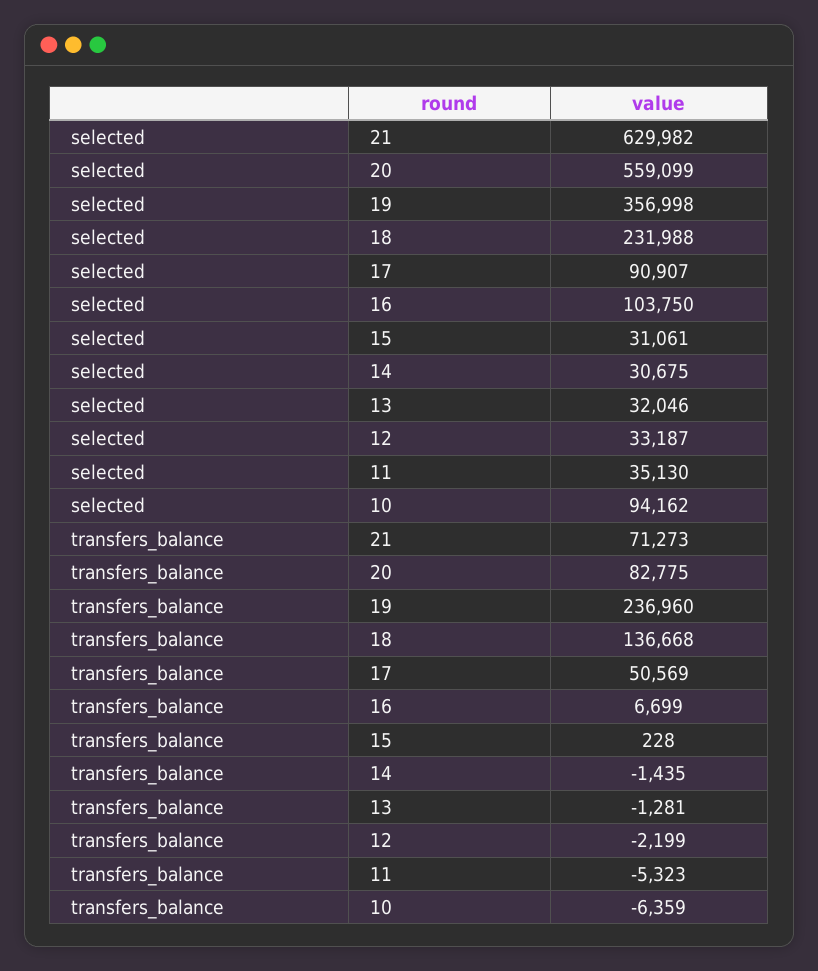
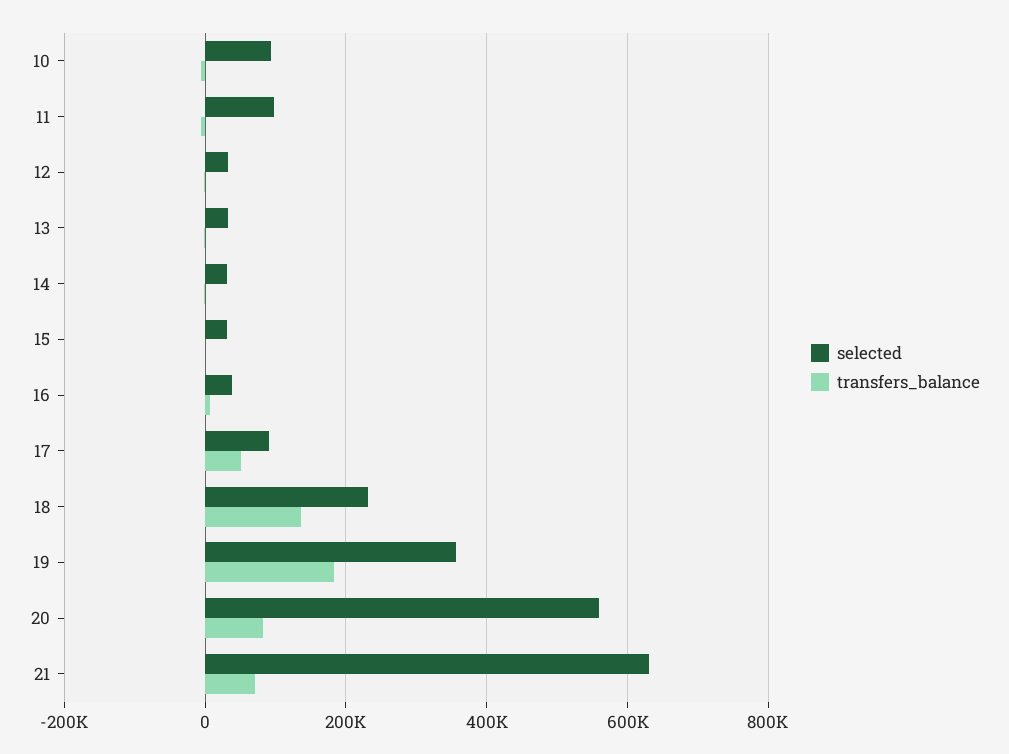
selected, 16: 103750 -> 40000
selected, 11: 35130 -> 100000
transfers_balance, 19: 236960 -> 180000

